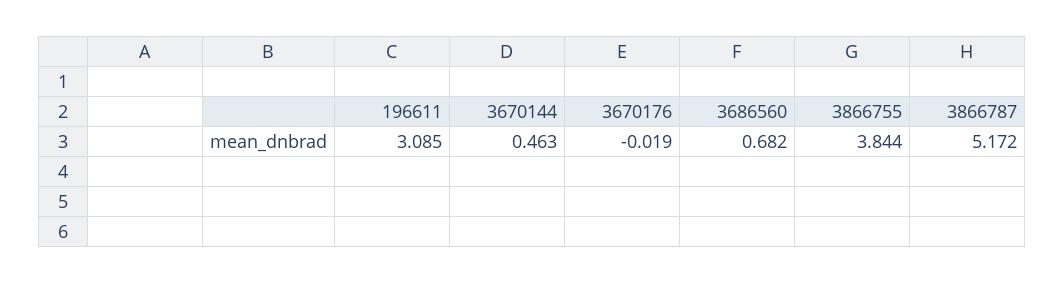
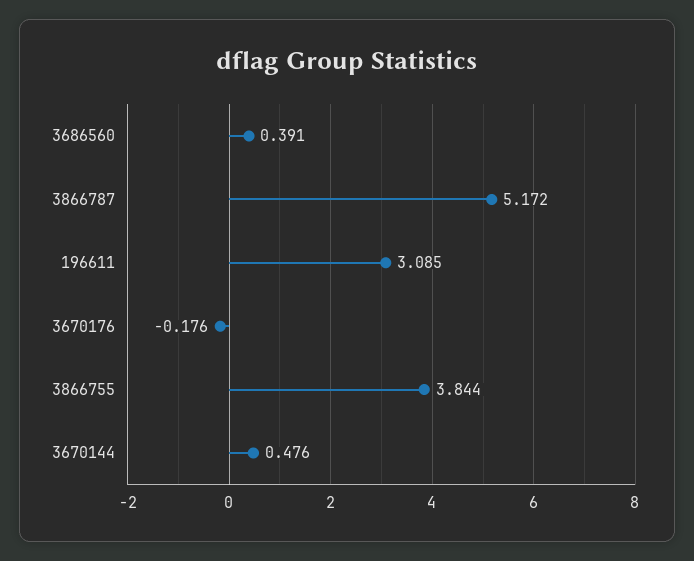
3670144: 0.463 -> 0.476
3670176: -0.019 -> -0.176
3686560: 0.682 -> 0.391

